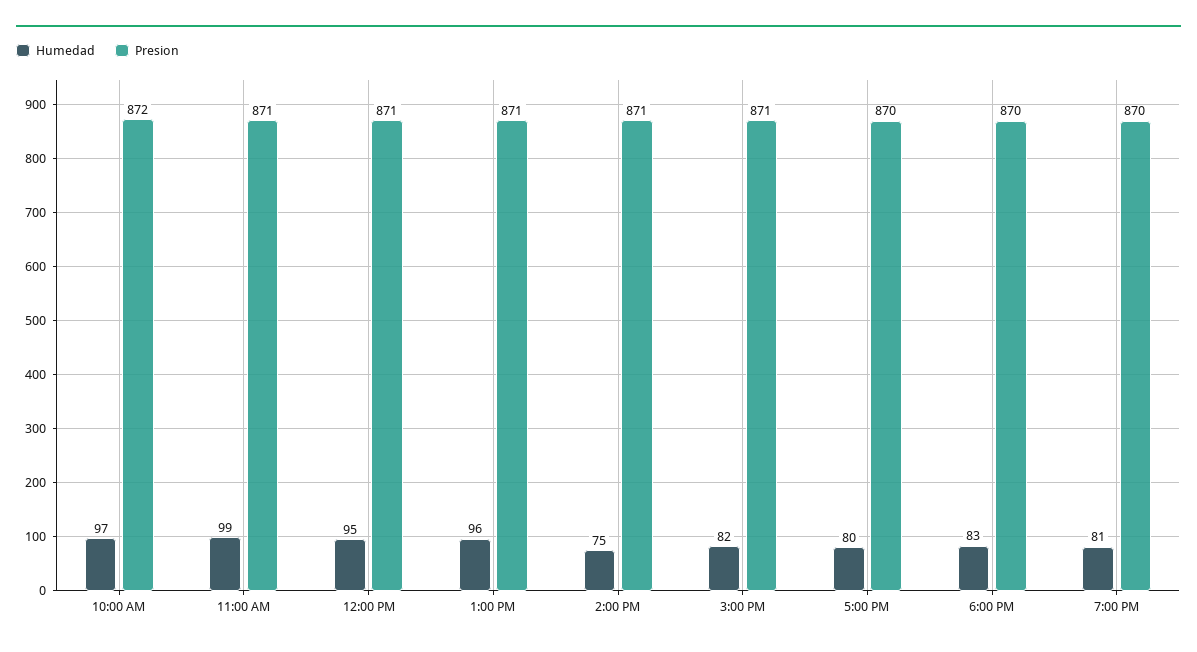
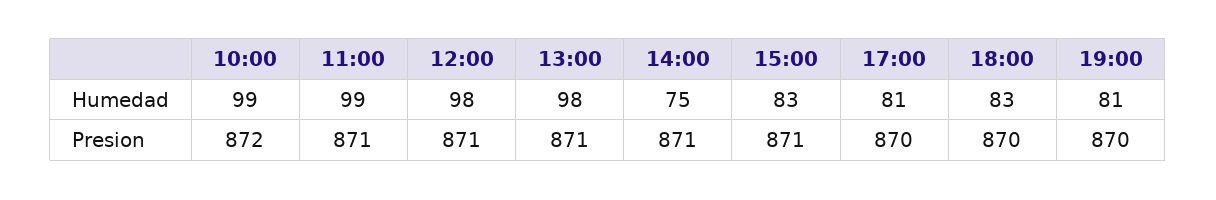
Humedad, 10:00 AM: 97 -> 99
Humedad, 12:00 PM: 95 -> 98
Humedad, 1:00 PM: 96 -> 98
Humedad, 3:00 PM: 82 -> 83
Humedad, 5:00 PM: 80 -> 81

